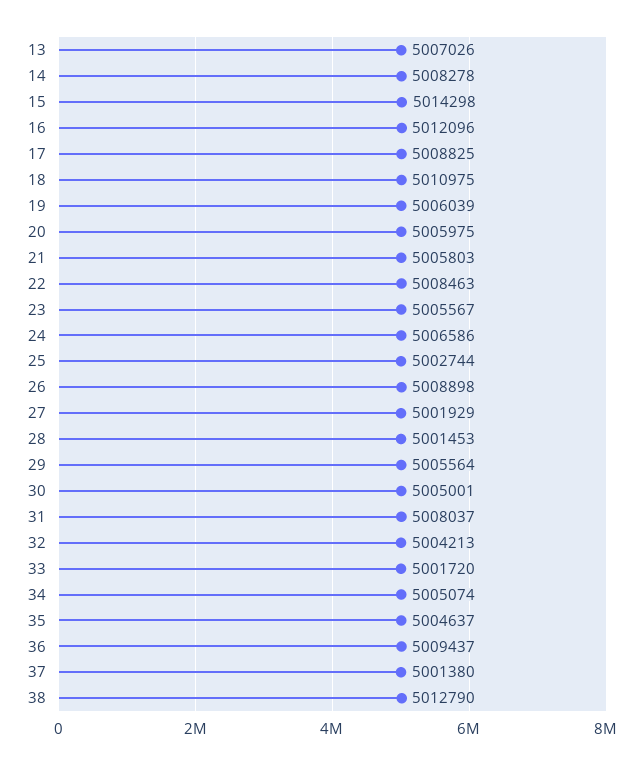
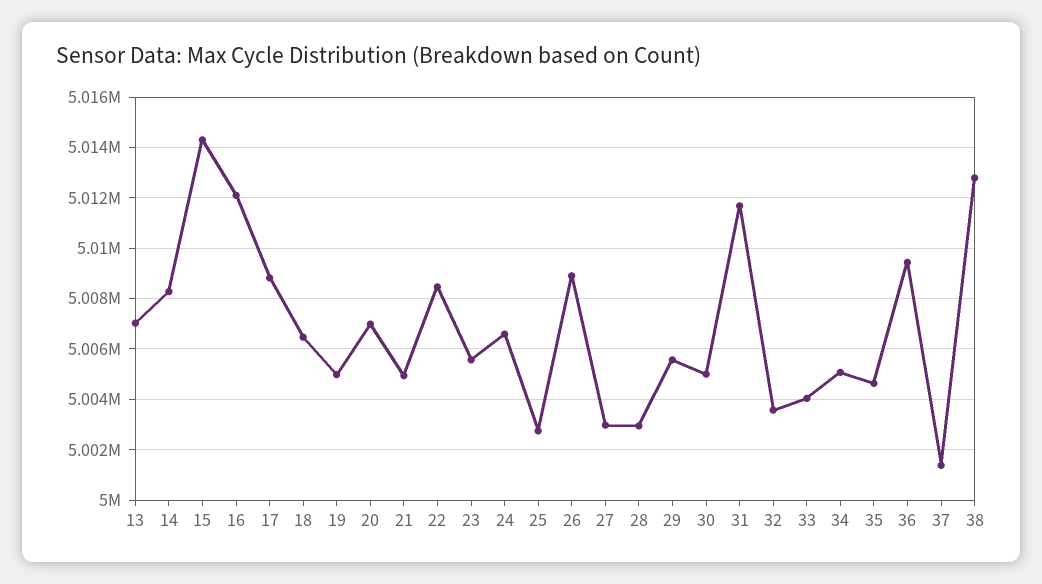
18: 5010975 -> 5006500
19: 5006039 -> 5005000
20: 5005975 -> 5007000
21: 5005803 -> 5005000
27: 5001929 -> 5003000
28: 5001453 -> 5003000
31: 5008037 -> 5011750
32: 5004213 -> 5003500
33: 5001720 -> 5004000

